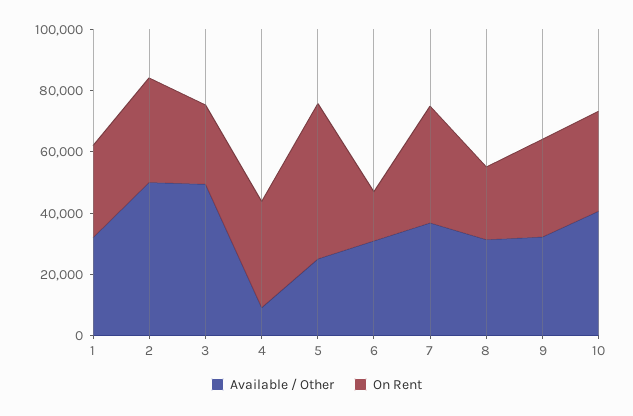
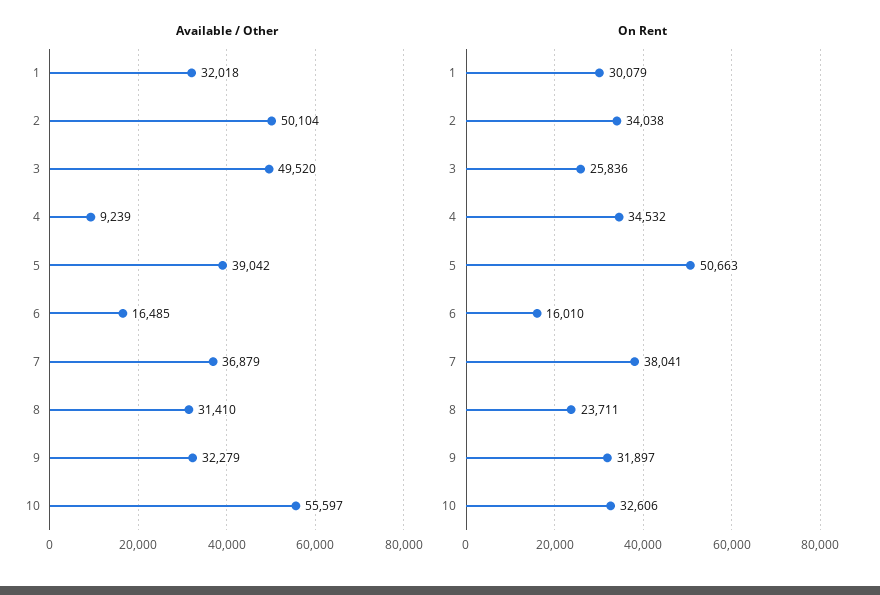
Available / Other, 5: 25000 -> 39042
Available / Other, 6: 30000 -> 16485
Available / Other, 10: 40000 -> 55597

